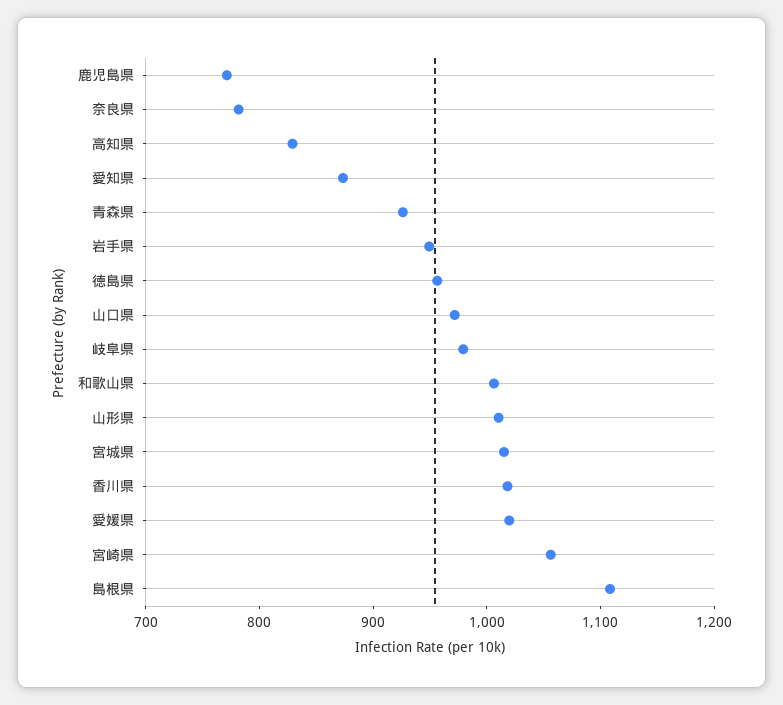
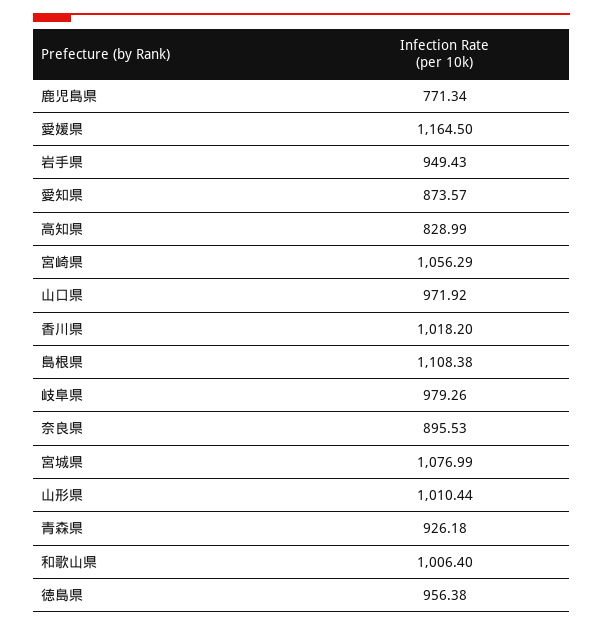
奈良県: 780 -> 895.53
宮城県: 1020 -> 1076.99
愛媛県: 1020 -> 1164.5

